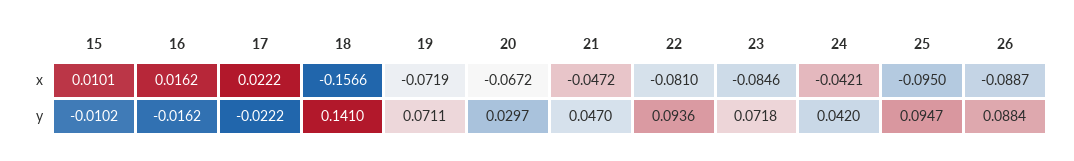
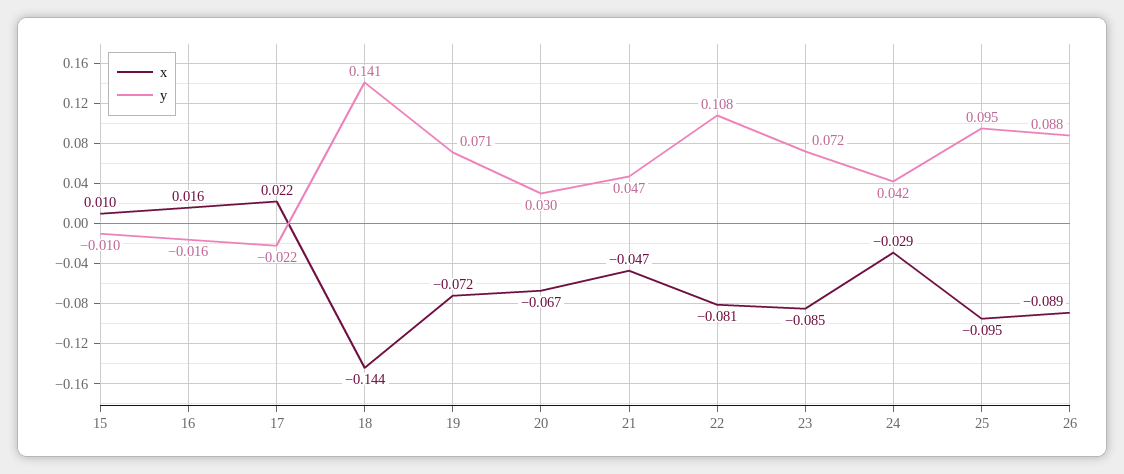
x, 18: -0.1566 -> -0.144
x, 24: -0.0421 -> -0.029
y, 22: 0.0936 -> 0.108

